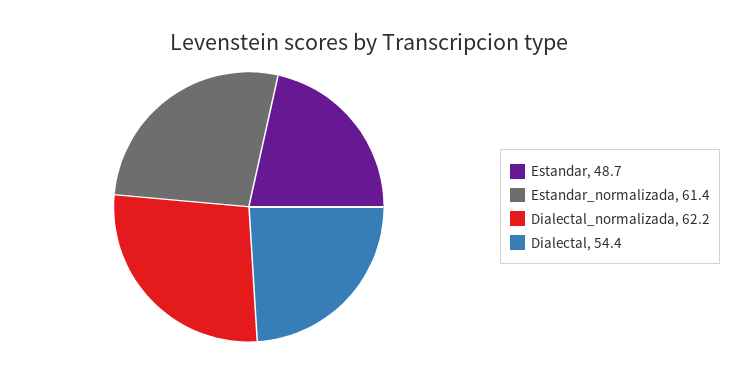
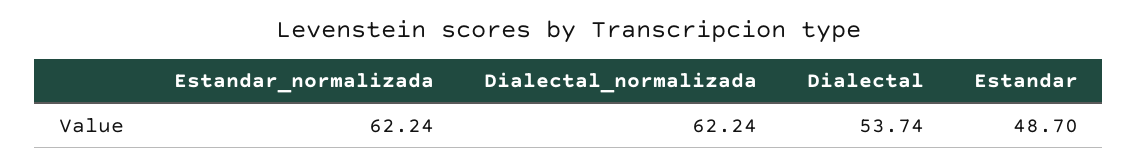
Estandar_normalizada: 61.4 -> 62.24
Dialectal: 54.4 -> 53.74

